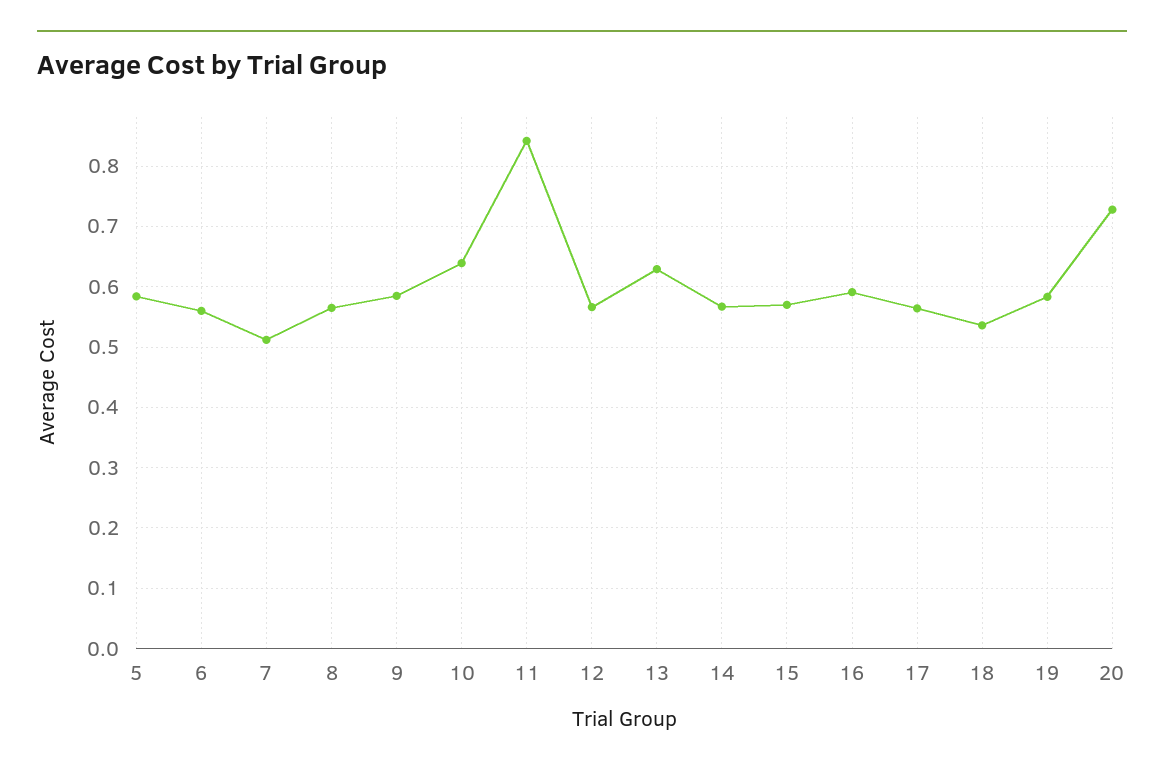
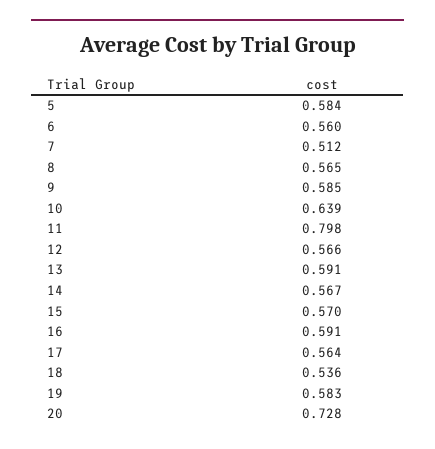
11: 0.84 -> 0.798
13: 0.63 -> 0.591

